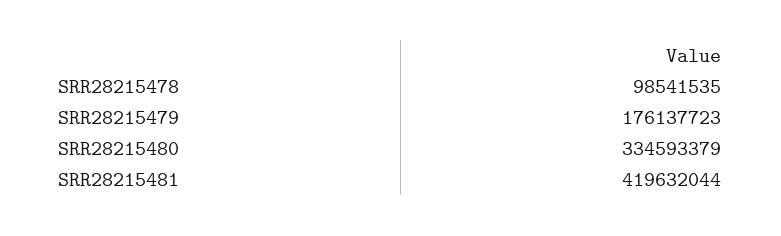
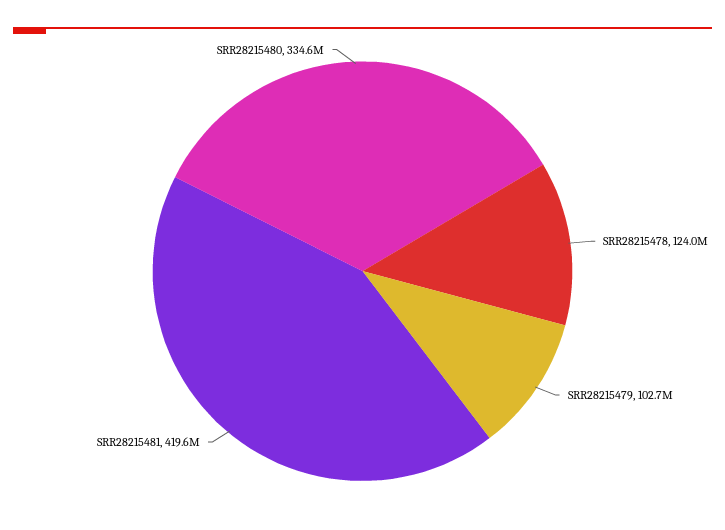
SRR28215478: 98541535 -> 124000000
SRR28215479: 176137723 -> 102700000

